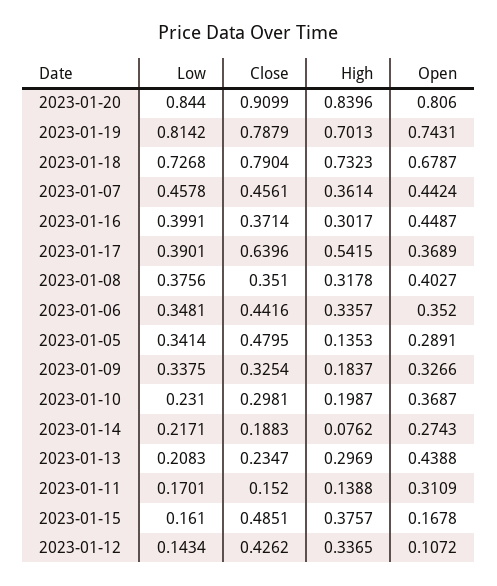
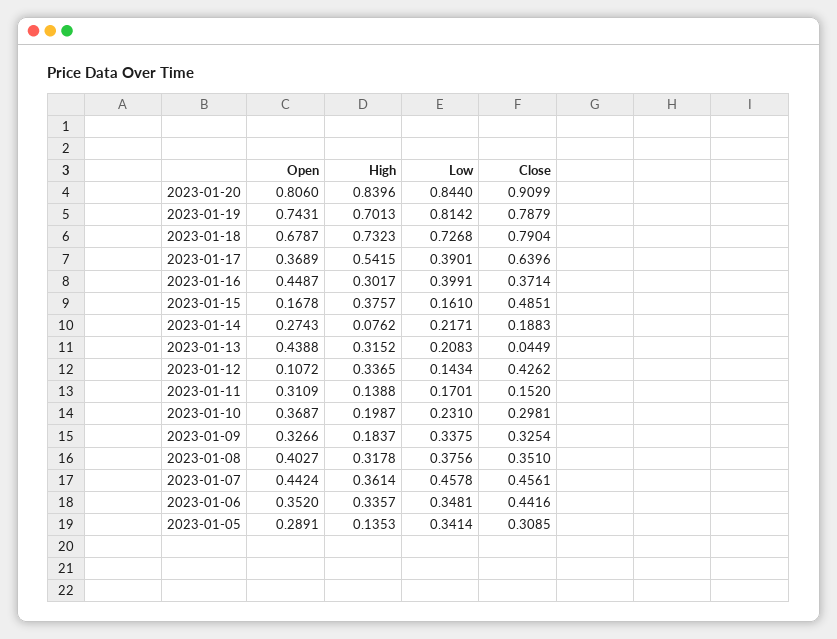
Close, 2023-01-05: 0.4795 -> 0.3085
Close, 2023-01-13: 0.2347 -> 0.0449
High, 2023-01-13: 0.2969 -> 0.3152

